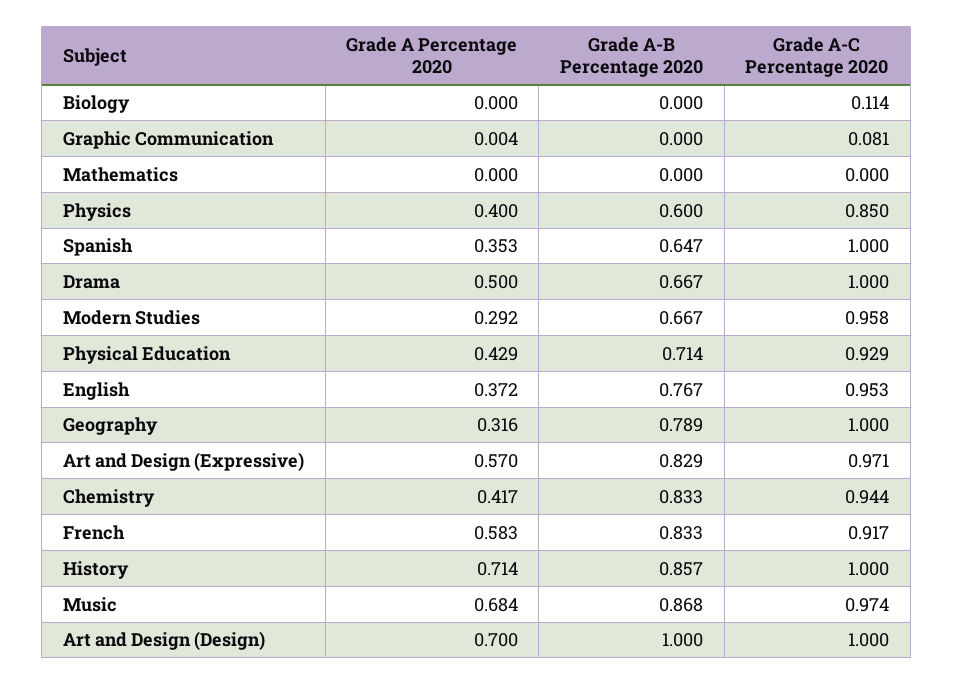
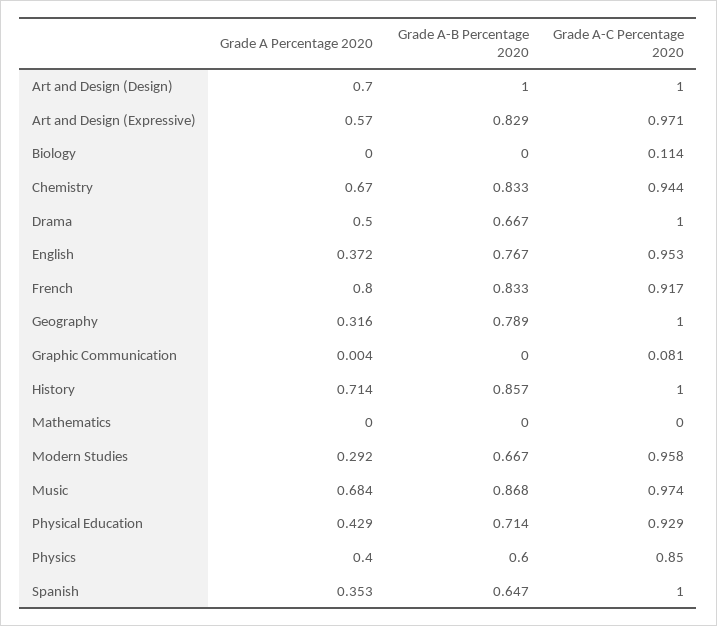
Grade A Percentage 2020, Chemistry: 0.417 -> 0.67
Grade A Percentage 2020, French: 0.583 -> 0.8

